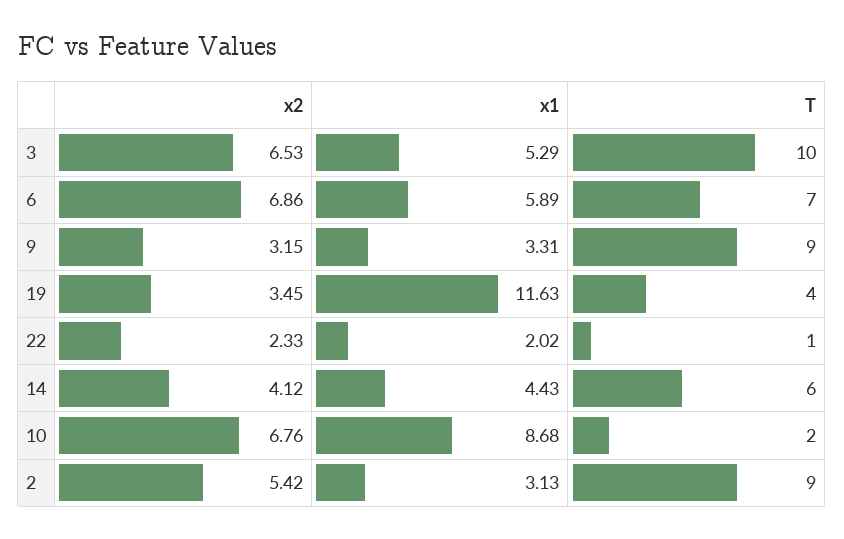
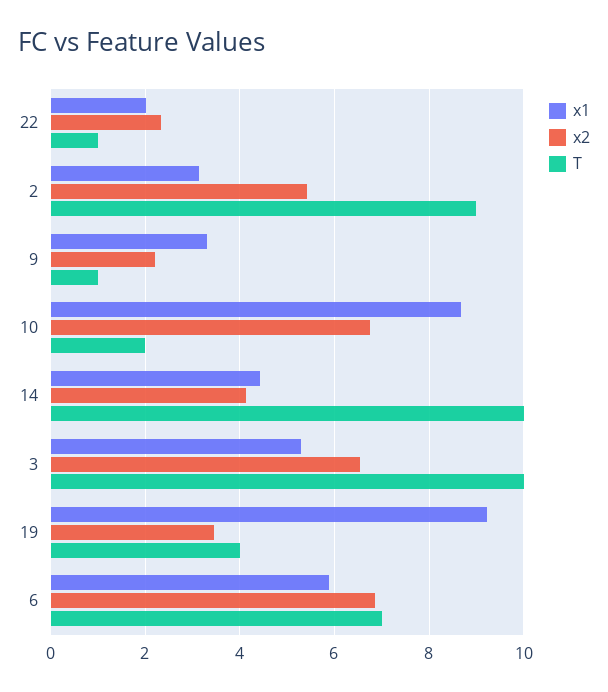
x2, 9: 3.15 -> 2.2
T, 9: 9 -> 1
x1, 19: 11.63 -> 9.2
T, 14: 6 -> 10

